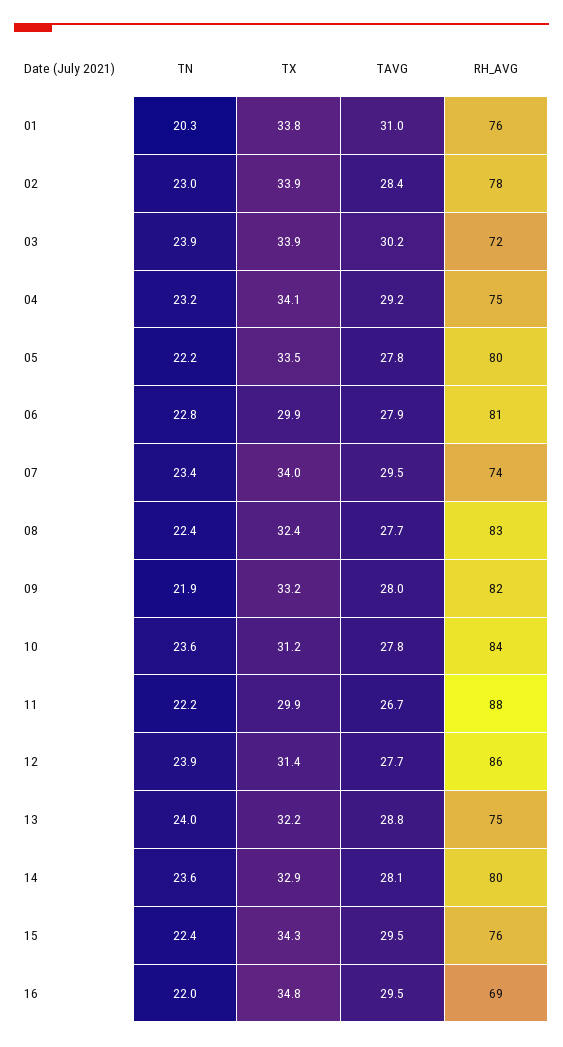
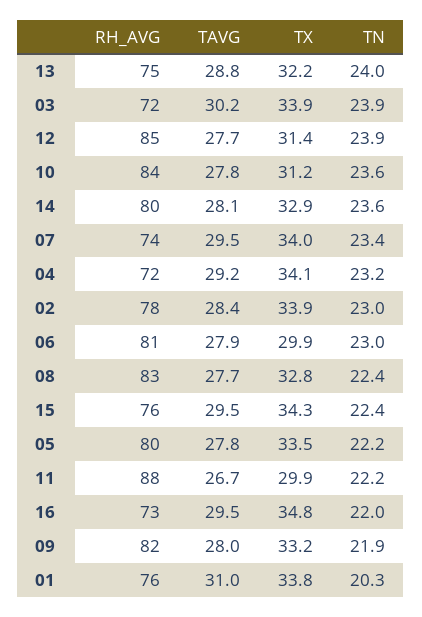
RH_AVG, 04: 75 -> 72
TN, 06: 22.8 -> 23
TX, 08: 32.4 -> 32.8
RH_AVG, 12: 86 -> 85
RH_AVG, 16: 69 -> 73

